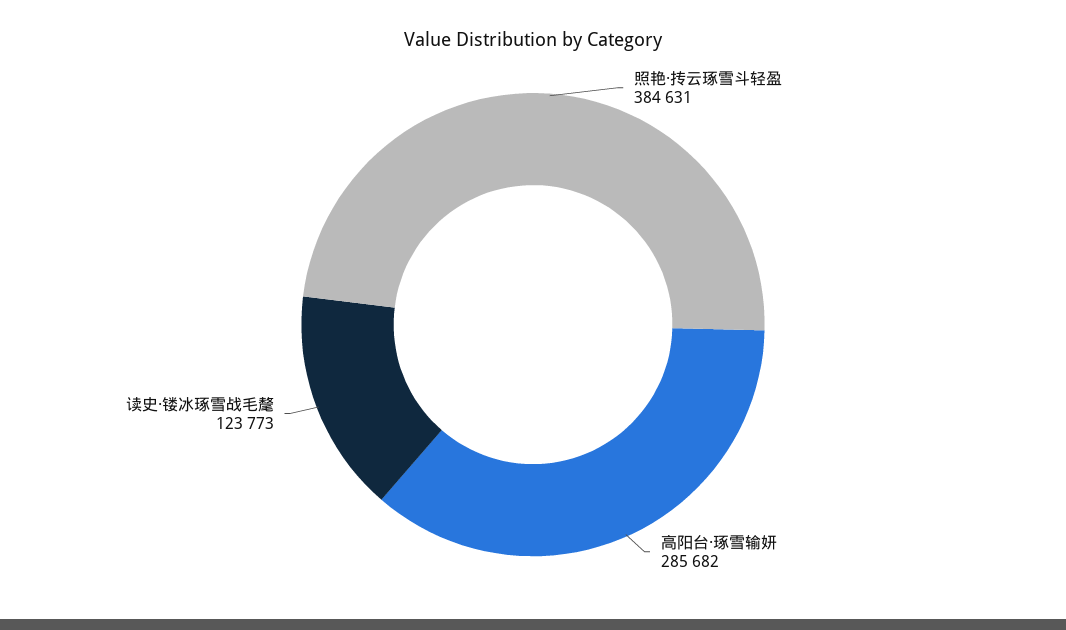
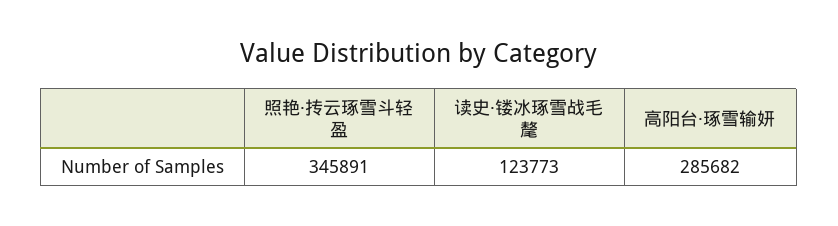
照艳·抟云琢雪斗轻盈: 384631 -> 345891

